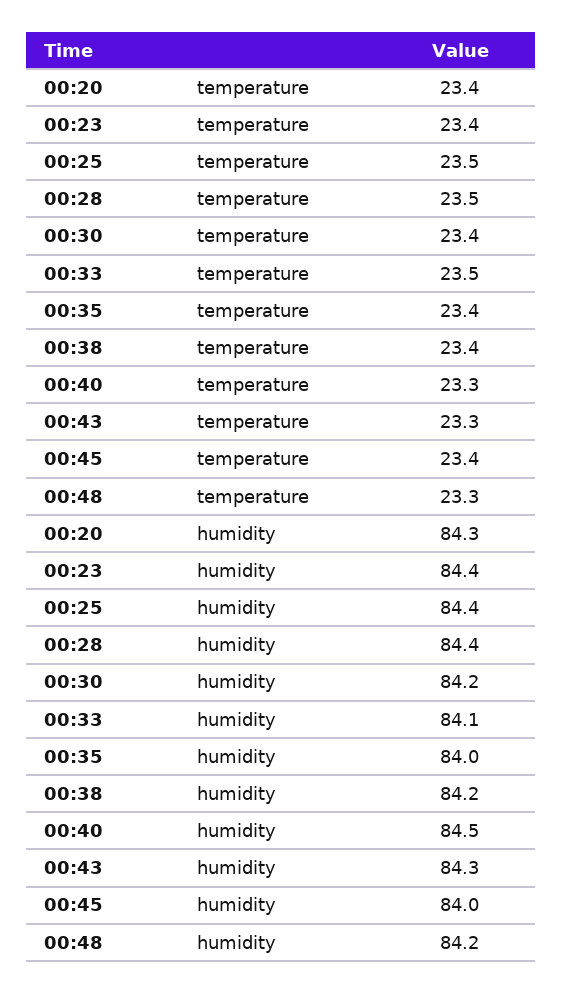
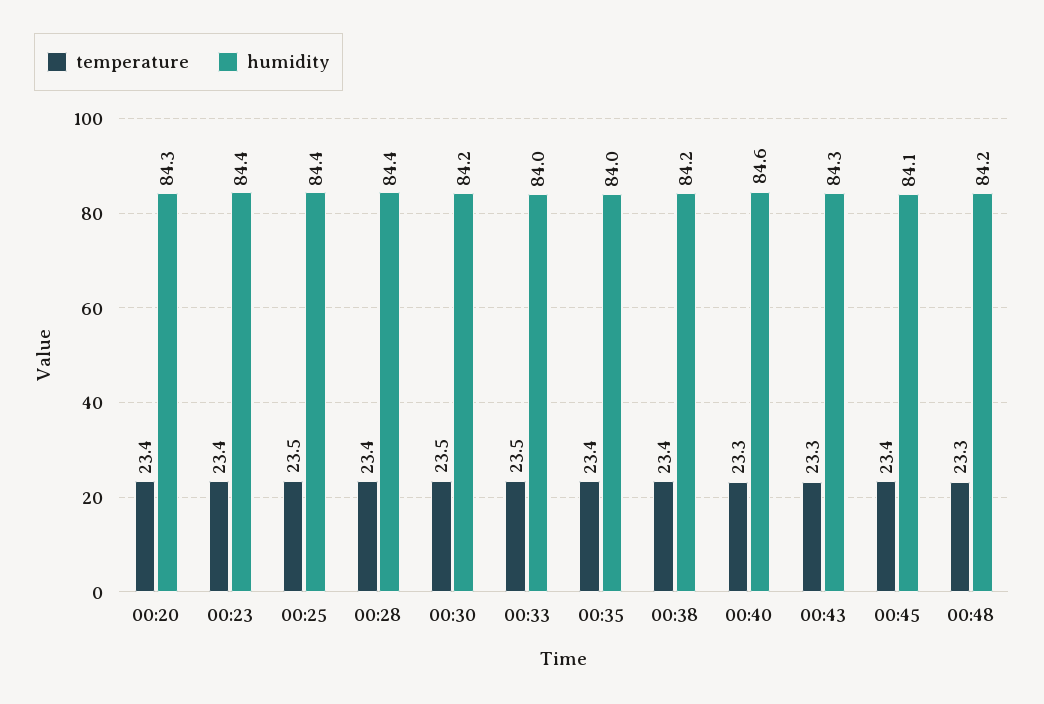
temperature, 00:28: 23.5 -> 23.4
temperature, 00:30: 23.4 -> 23.5
humidity, 00:33: 84.1 -> 84
humidity, 00:40: 84.5 -> 84.6
humidity, 00:45: 84 -> 84.1

